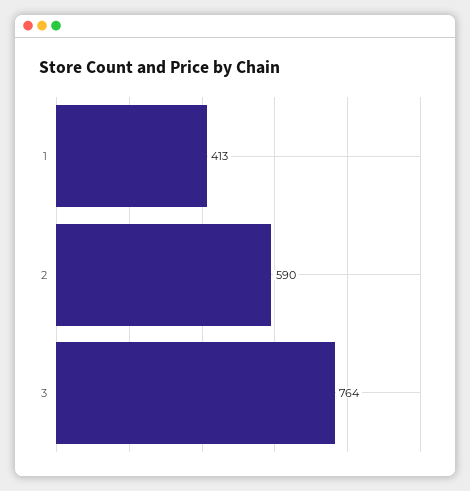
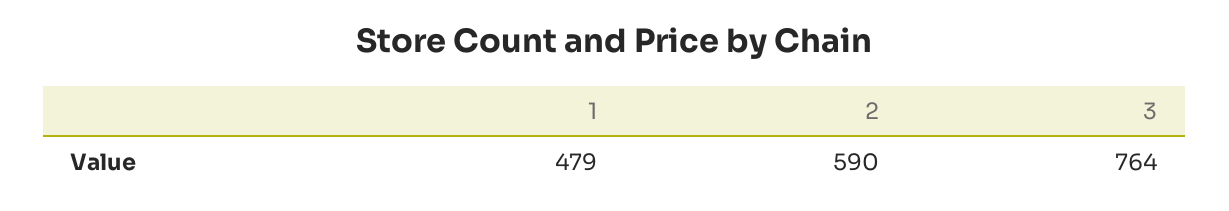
1: 413 -> 479

